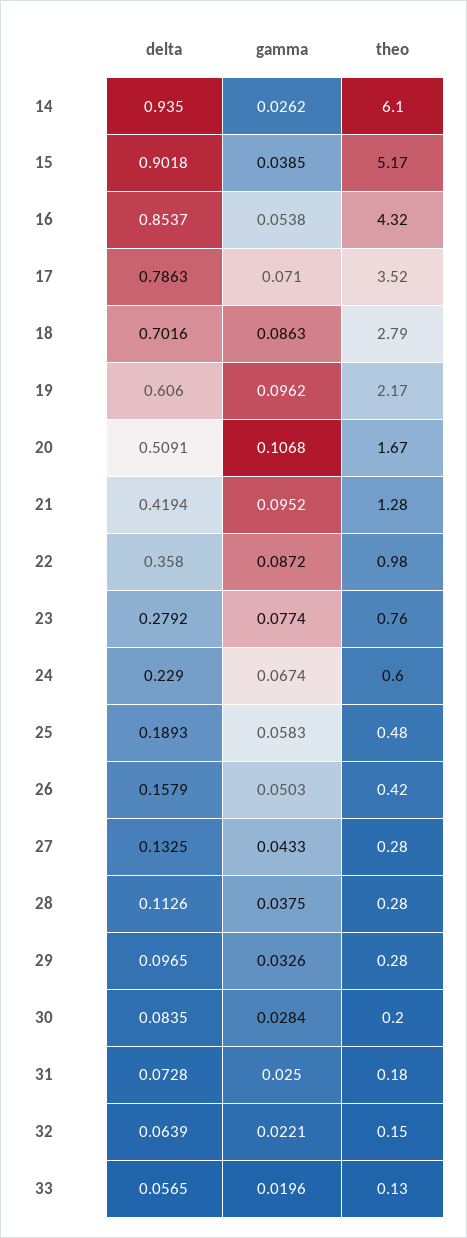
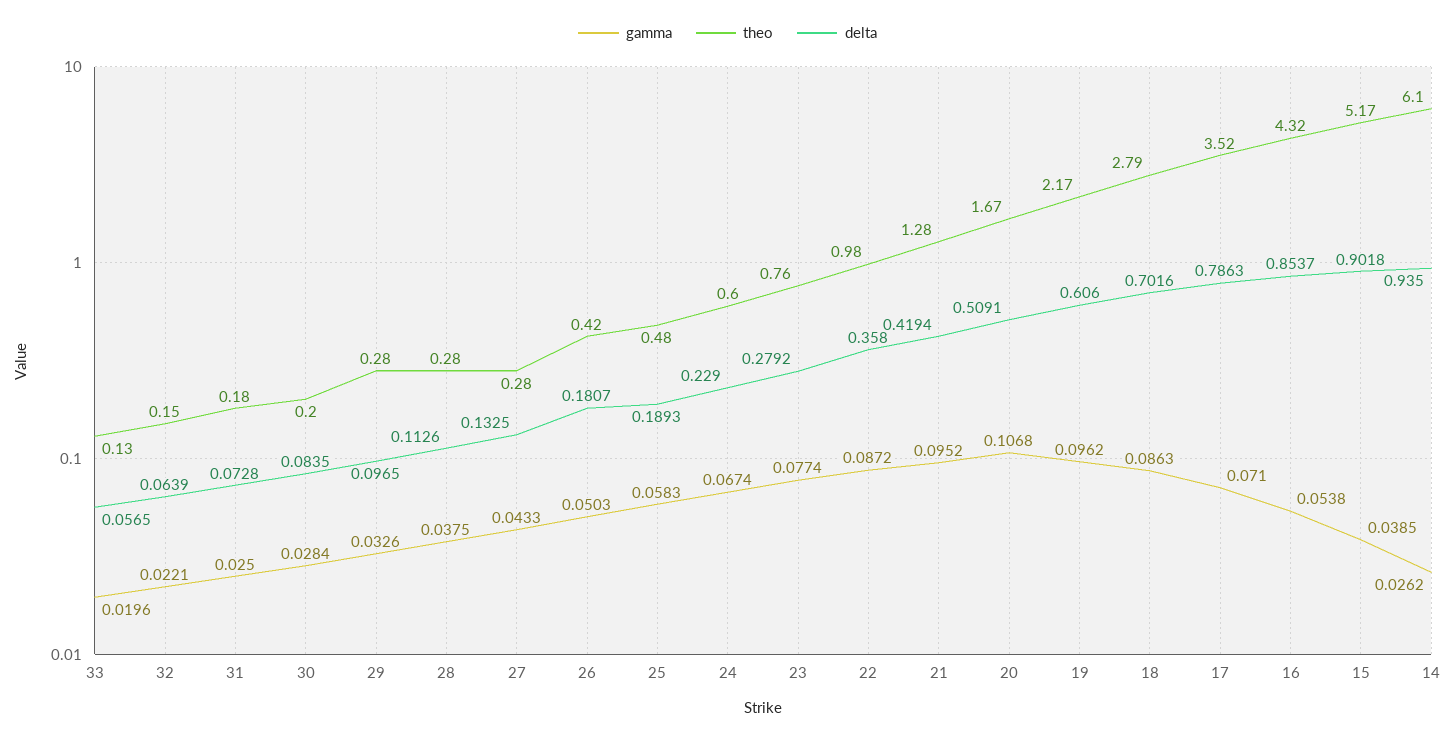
delta, 26: 0.1579 -> 0.1807

